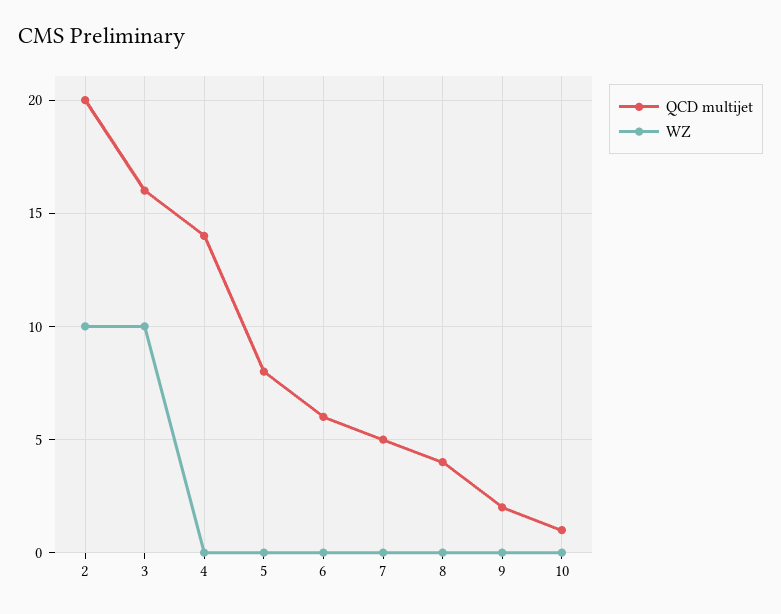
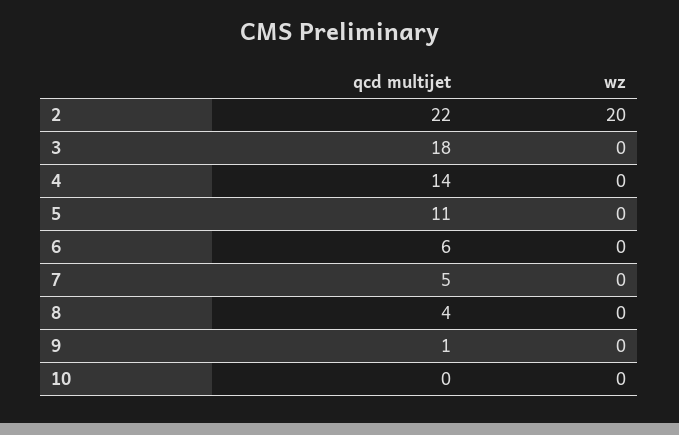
QCD multijet, 2: 20 -> 22
WZ, 2: 10 -> 20
QCD multijet, 3: 16 -> 18
WZ, 3: 10 -> 0
QCD multijet, 5: 8 -> 11
QCD multijet, 9: 2 -> 1
QCD multijet, 10: 1 -> 0

